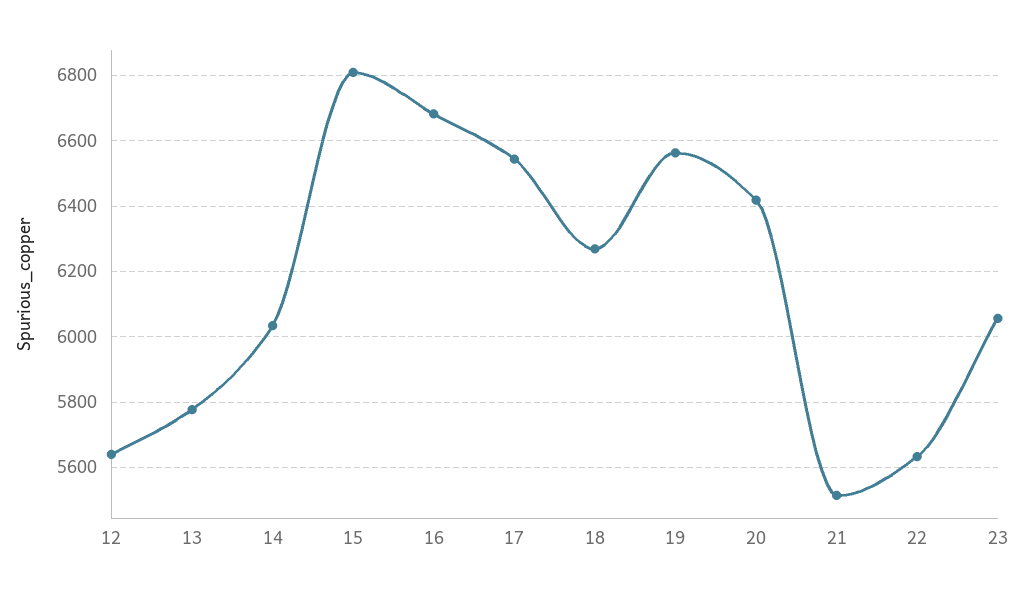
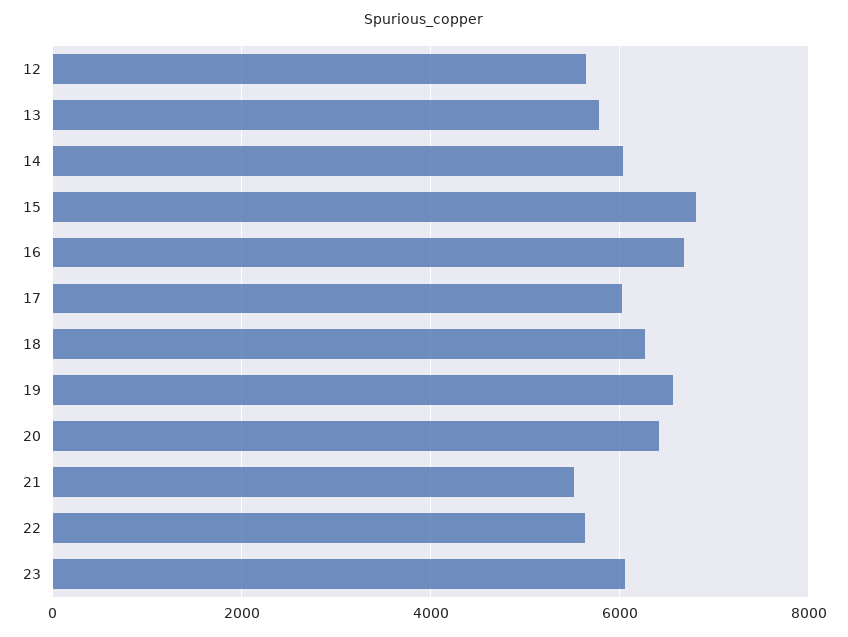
17: 6540 -> 6000

